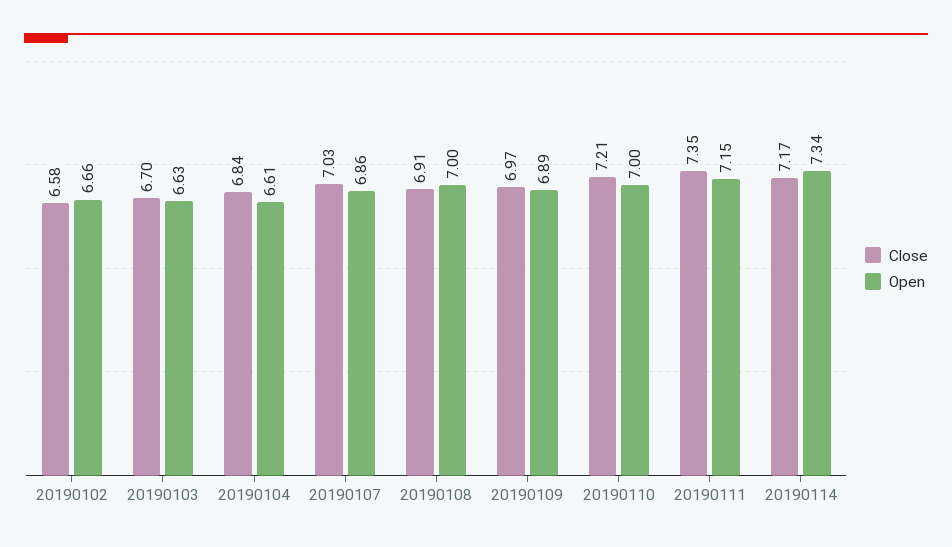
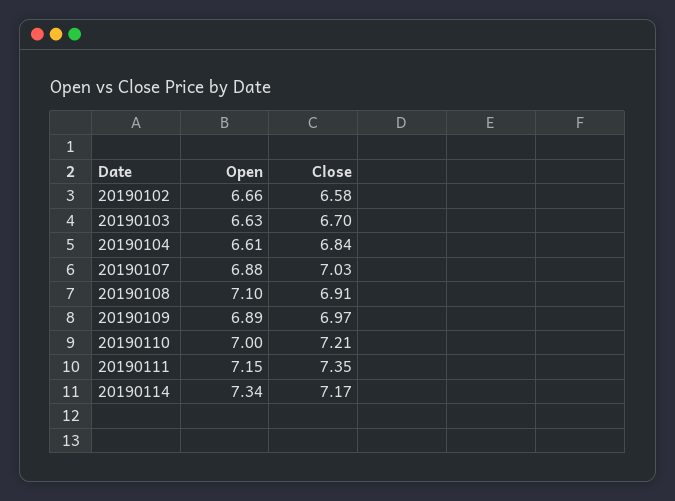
Open, 20190107: 6.86 -> 6.88
Open, 20190108: 7 -> 7.1

